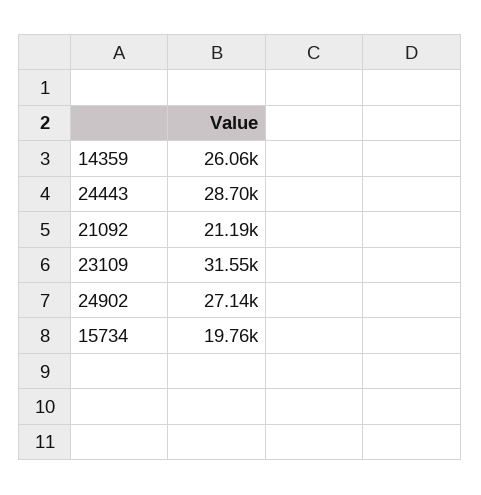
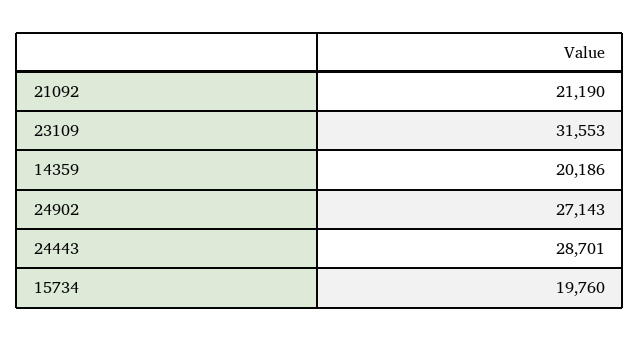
14359: 26060 -> 20186

